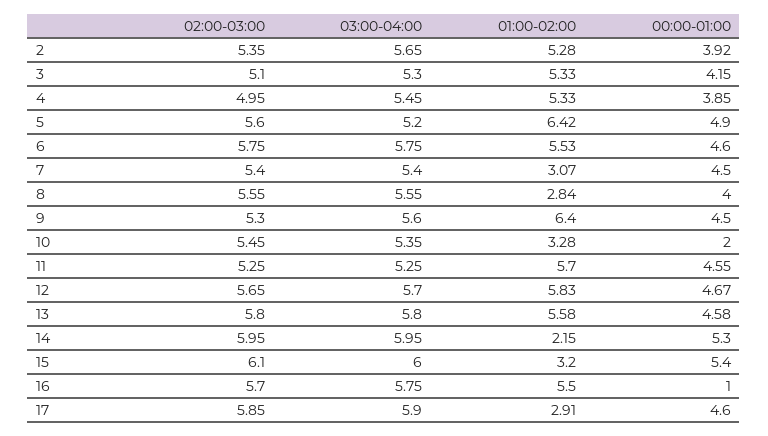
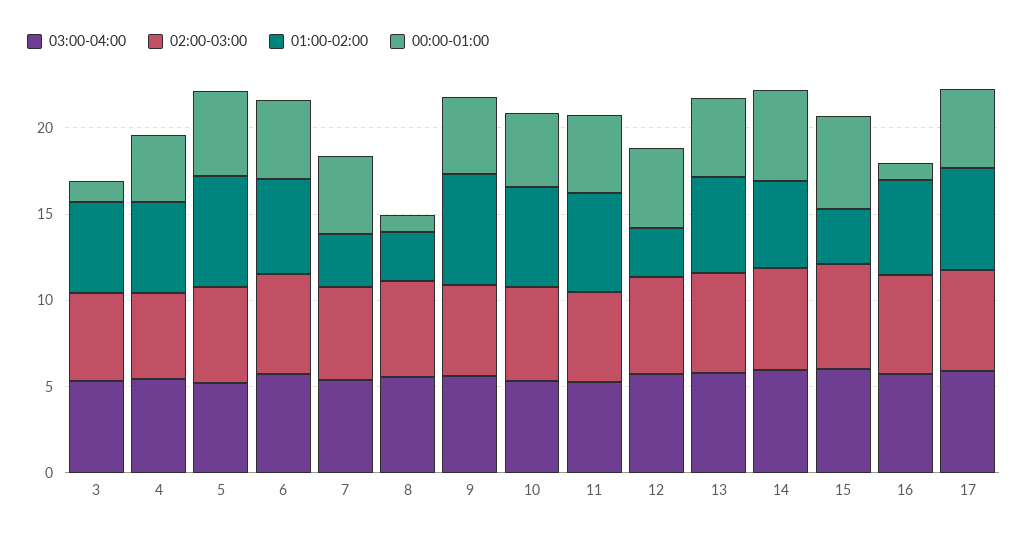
02:00-03:00, 2: 5.35 -> none
03:00-04:00, 2: 5.65 -> none
01:00-02:00, 2: 5.28 -> none
00:00-01:00, 2: 3.92 -> none
00:00-01:00, 3: 4.15 -> 1
00:00-01:00, 8: 4 -> 1
01:00-02:00, 10: 3.28 -> 6
00:00-01:00, 10: 2 -> 4
01:00-02:00, 12: 5.83 -> 3
01:00-02:00, 14: 2.15 -> 5
01:00-02:00, 17: 2.91 -> 6

